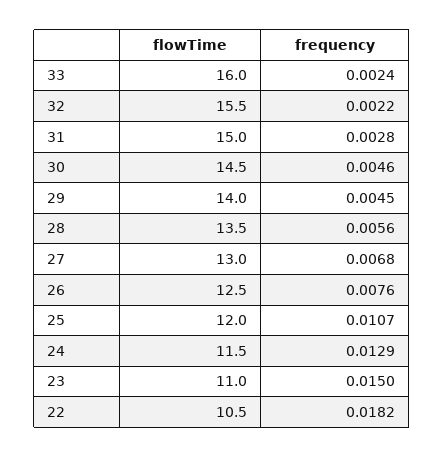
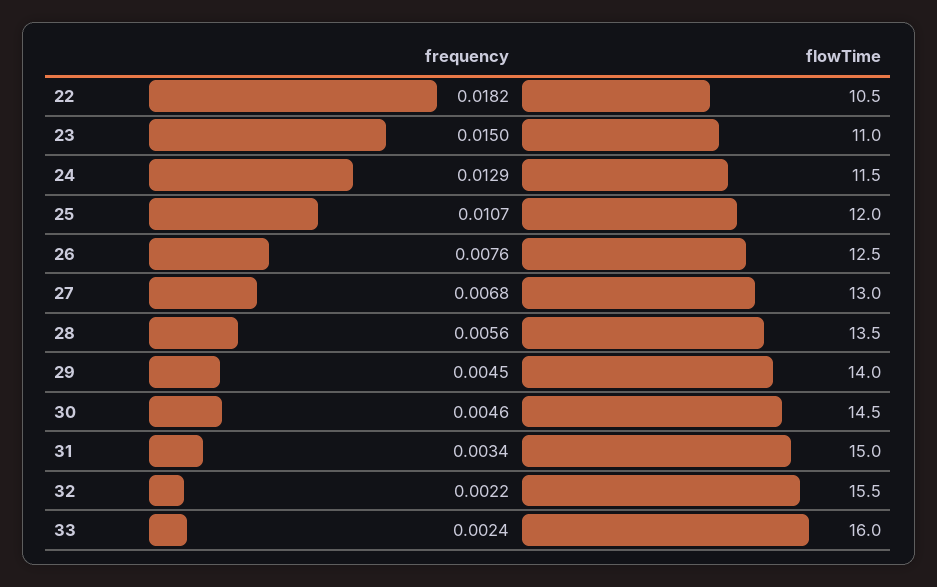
frequency, 31: 0.0028 -> 0.0034

